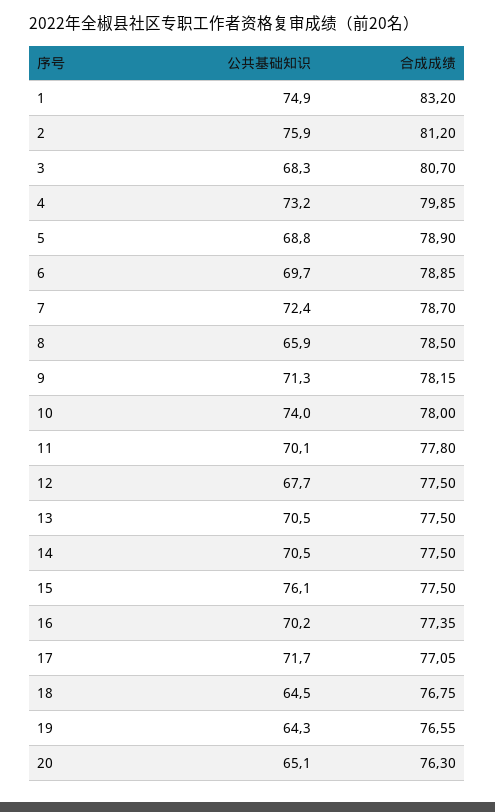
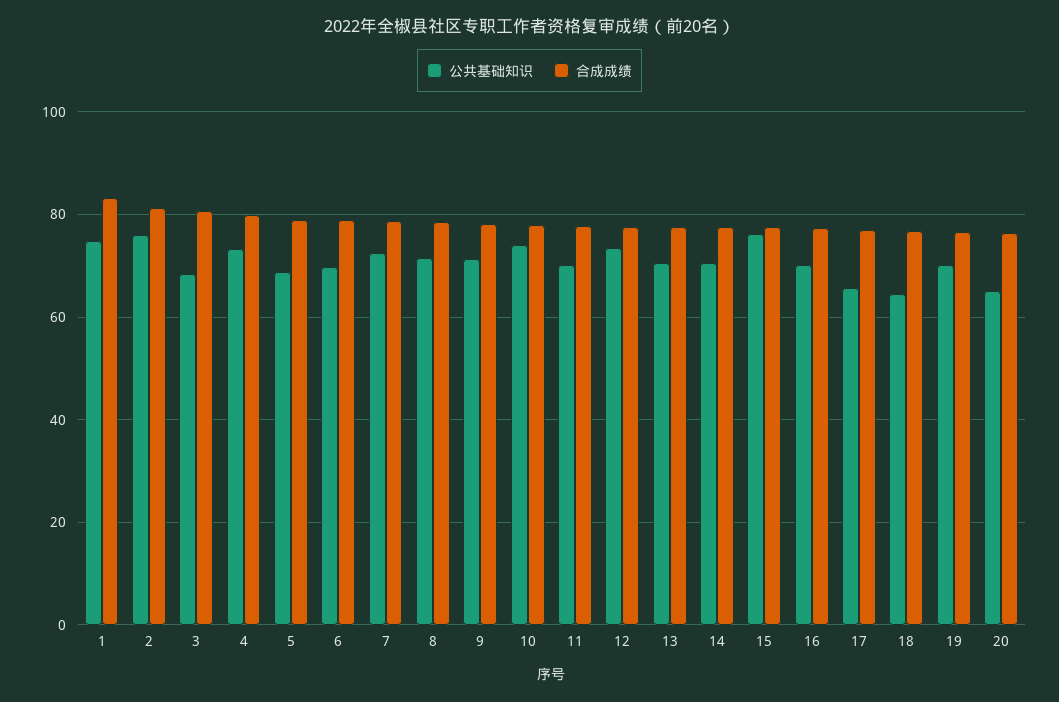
公共基础知识, 8: 65.9 -> 72
公共基础知识, 12: 67.7 -> 74
公共基础知识, 17: 71.7 -> 66
公共基础知识, 19: 64.3 -> 70

